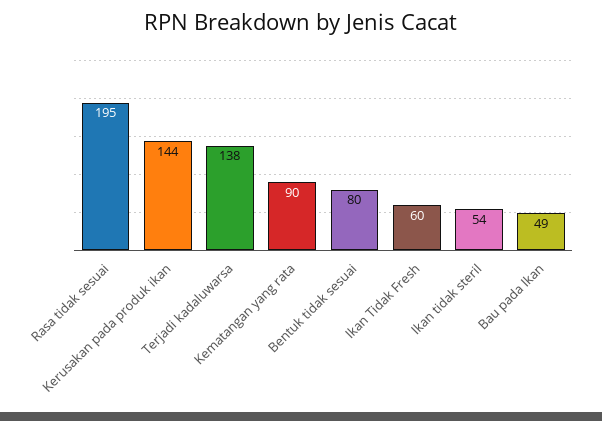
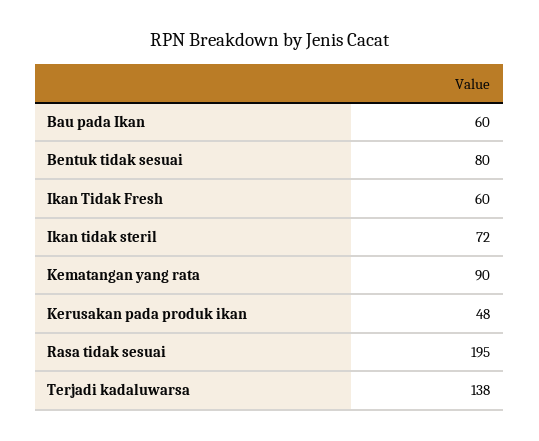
Kerusakan pada produk ikan: 144 -> 48
Ikan tidak steril: 54 -> 72
Bau pada Ikan: 49 -> 60

